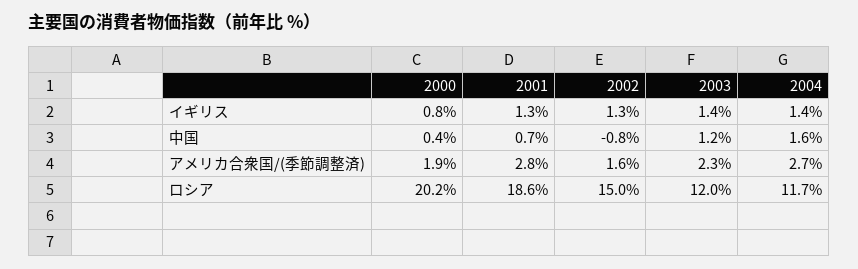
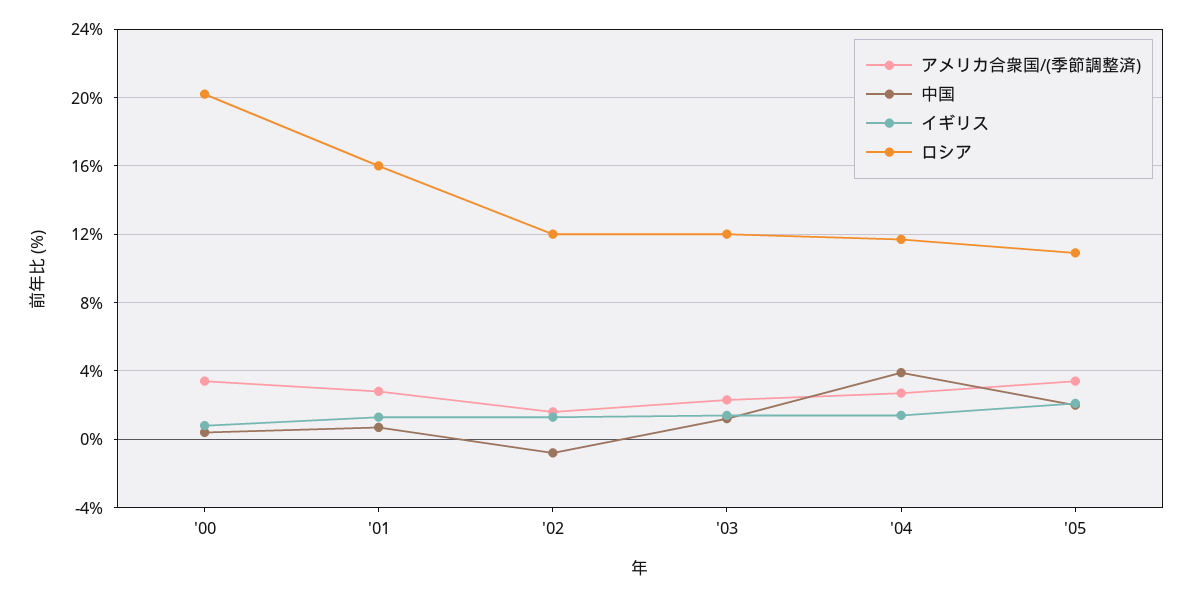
中国, 2004: 1.6 -> 4
アメリカ合衆国/(季節調整済), 2000: 1.9 -> 3.5
ロシア, 2001: 18.6 -> 16
ロシア, 2002: 15 -> 12
アメリカ合衆国/(季節調整済), '05: none -> 3.5
中国, '05: none -> 2
イギリス, '05: none -> 2
ロシア, '05: none -> 11

